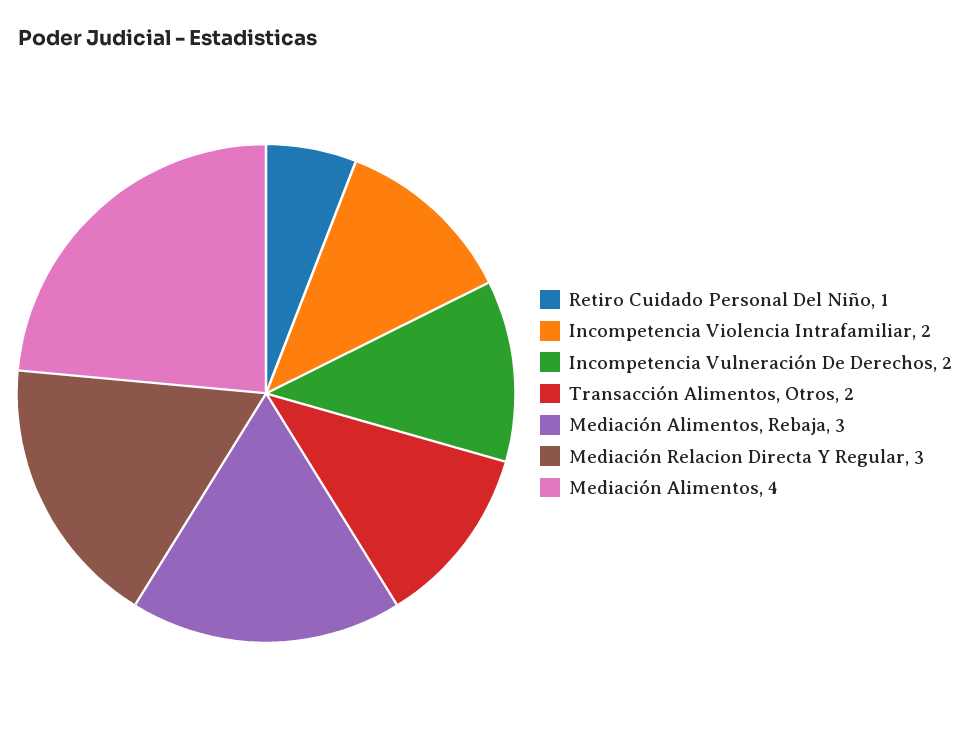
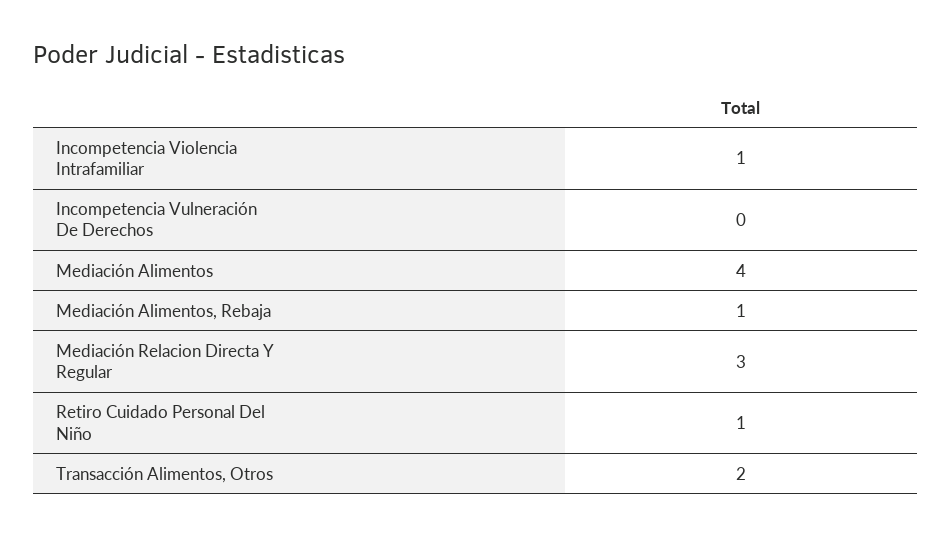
Incompetencia Violencia Intrafamiliar: 2 -> 1
Incompetencia Vulneración De Derechos: 2 -> 0
Mediación Alimentos, Rebaja: 3 -> 1

